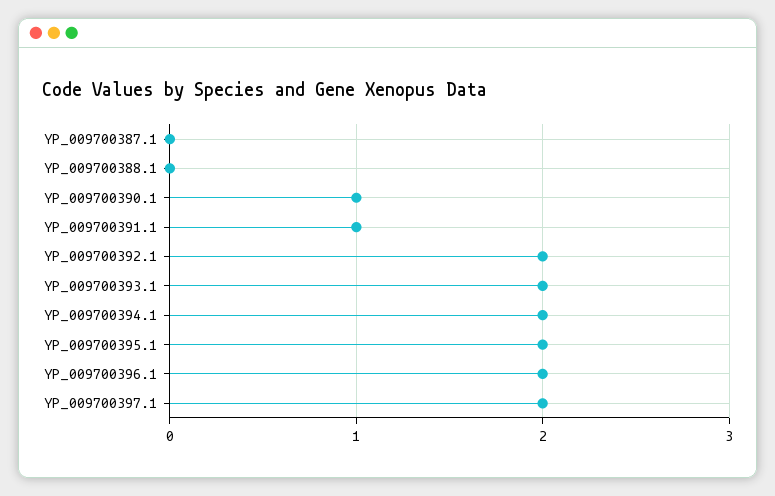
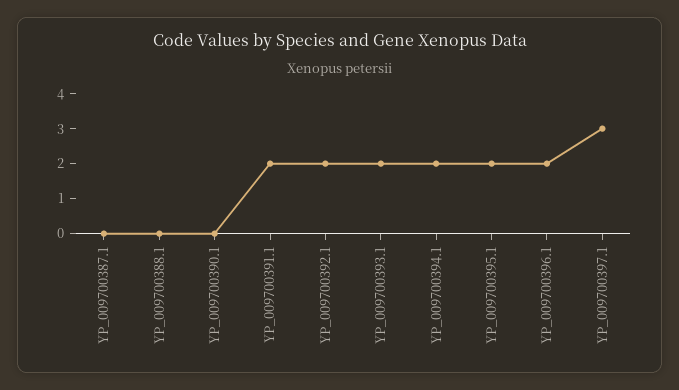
YP_009700390.1: 1 -> 0
YP_009700391.1: 1 -> 2
YP_009700397.1: 2 -> 3

